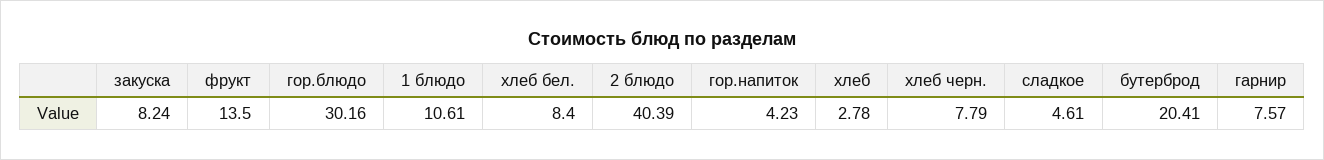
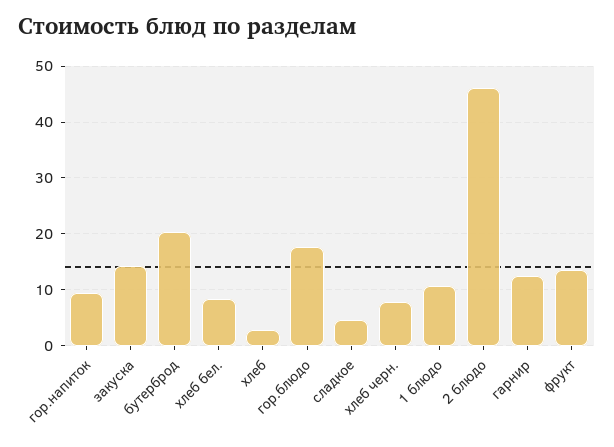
закуска: 8.24 -> 14
гор.блюдо: 30.16 -> 18
2 блюдо: 40.39 -> 46
гор.напиток: 4.23 -> 10
гарнир: 7.57 -> 12

